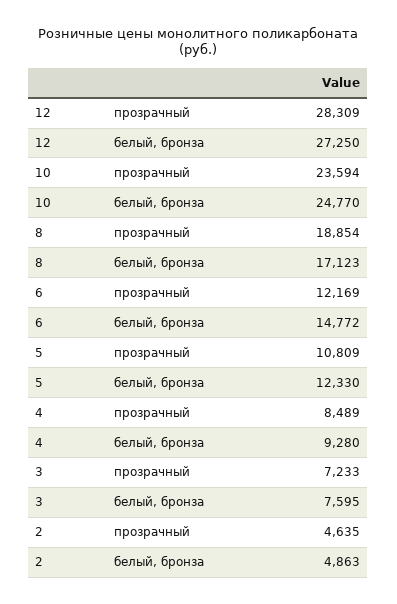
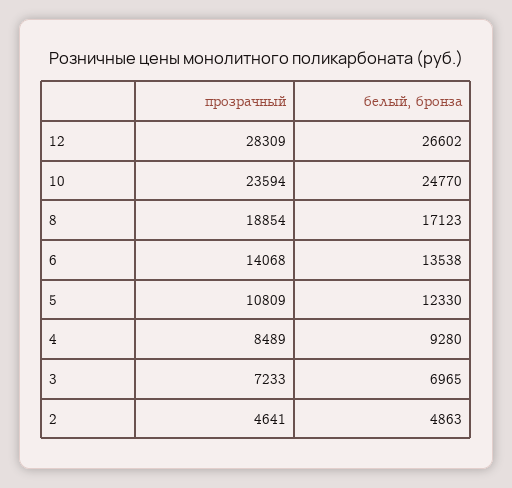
12, белый, бронза: 27250 -> 26602
6, прозрачный: 12169 -> 14068
6, белый, бронза: 14772 -> 13538
3, белый, бронза: 7595 -> 6965
2, прозрачный: 4635 -> 4641

